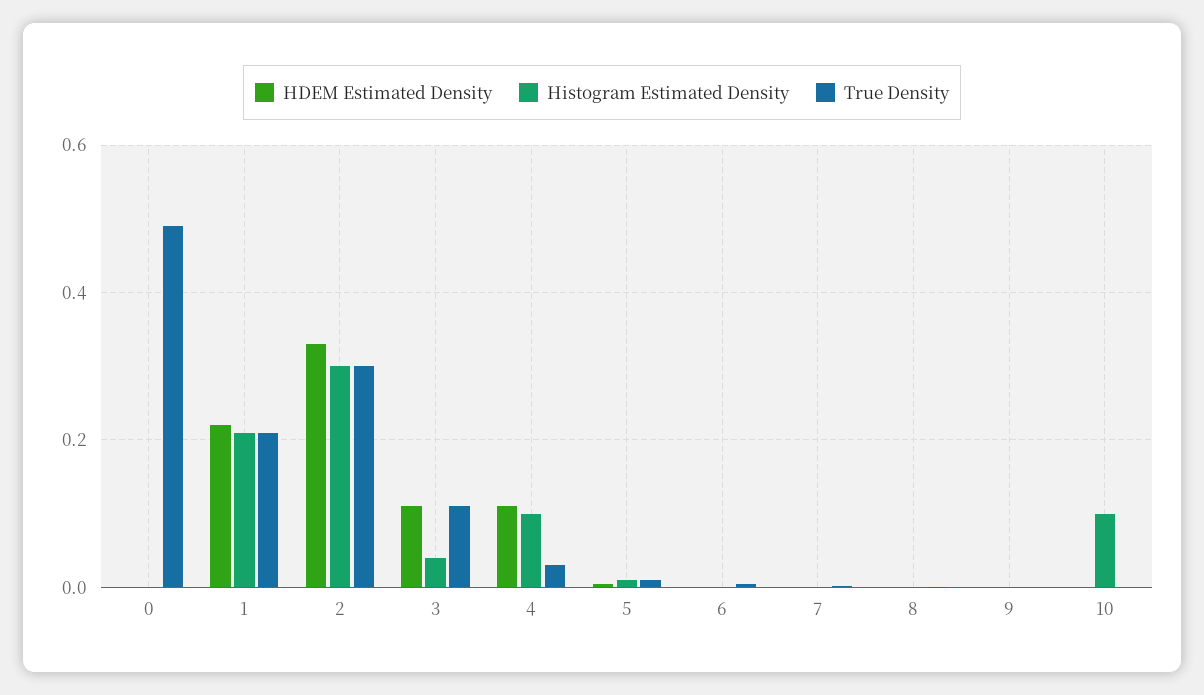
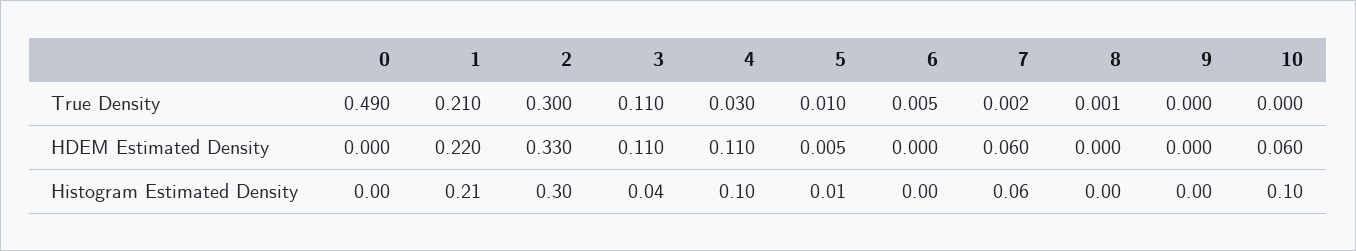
HDEM Estimated Density, 7: 0 -> 0.06
Histogram Estimated Density, 7: 0 -> 0.06
HDEM Estimated Density, 10: 0 -> 0.06

